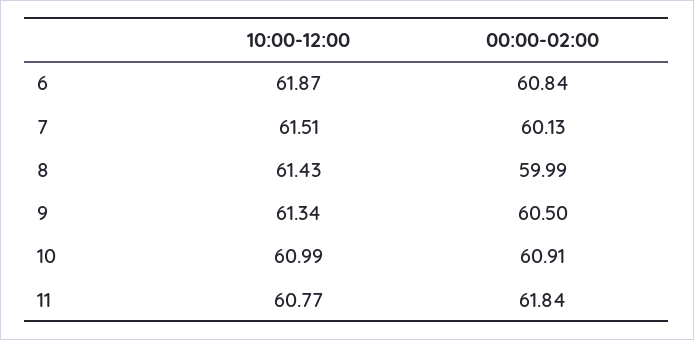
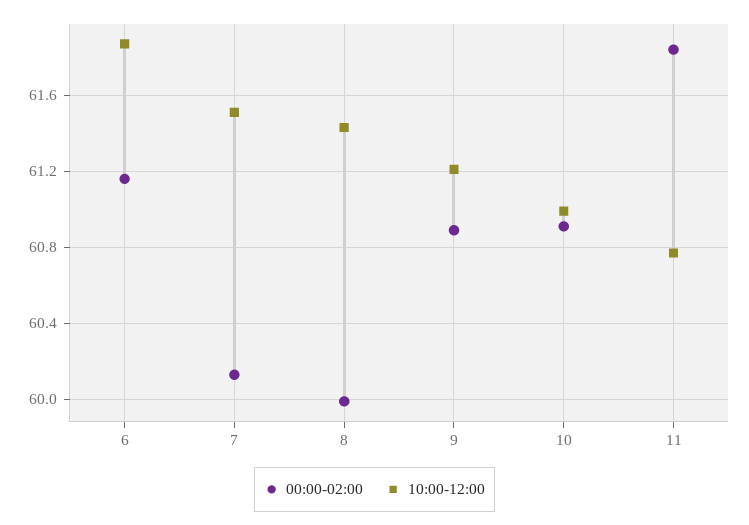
00:00-02:00, 6: 60.84 -> 61.15
10:00-12:00, 9: 61.34 -> 61.2
00:00-02:00, 9: 60.5 -> 60.9

